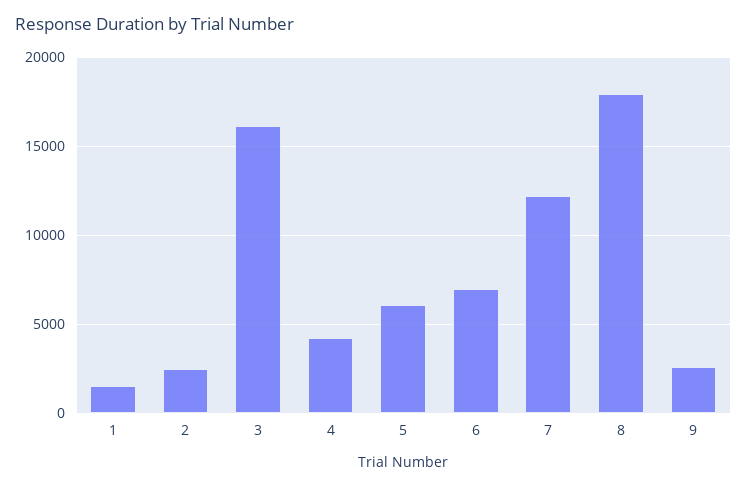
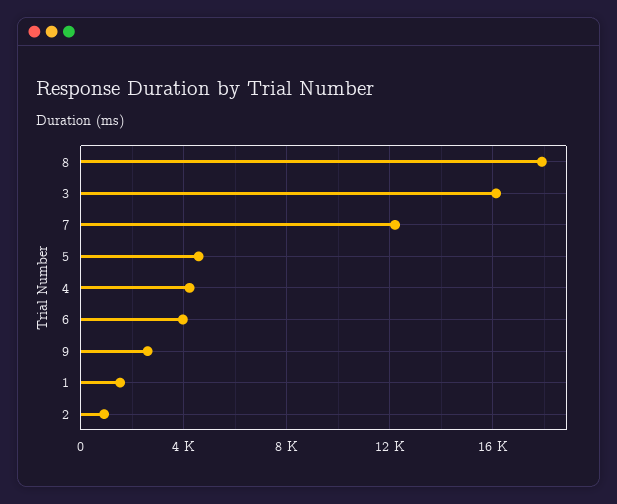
2: 2500 -> 1000
5: 6000 -> 4500
6: 7000 -> 4000

